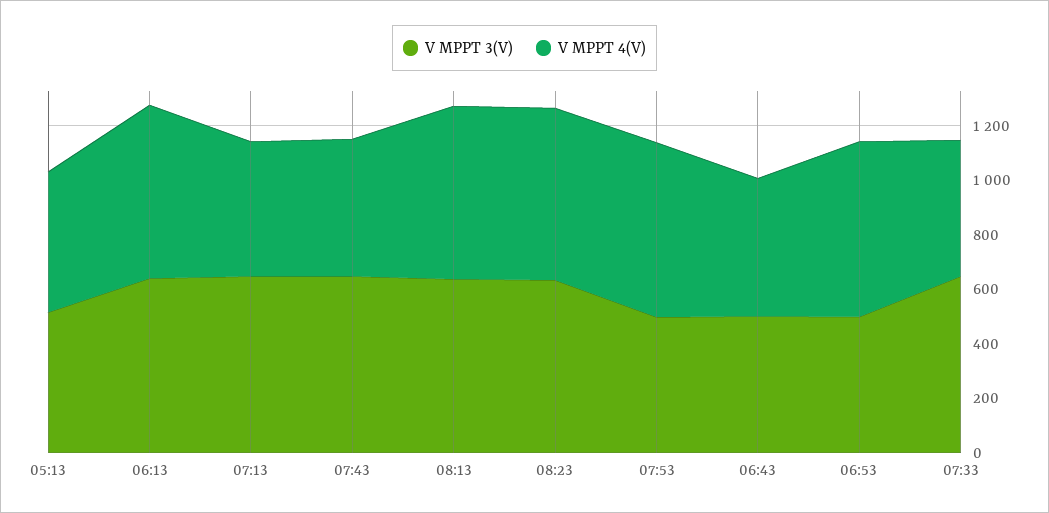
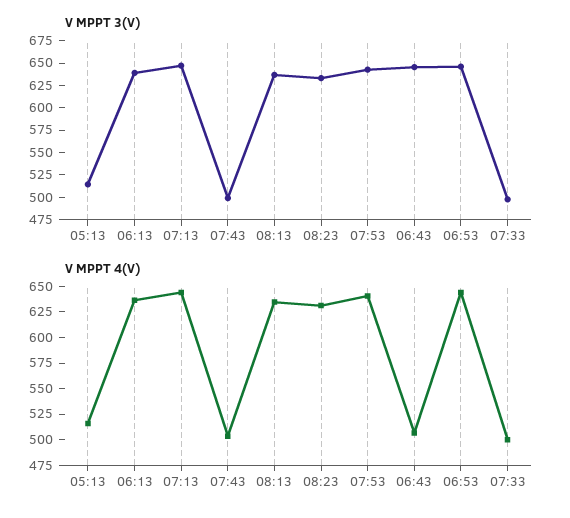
V MPPT 4(V), 07:13: 500 -> 650
V MPPT 3(V), 07:43: 650 -> 500
V MPPT 3(V), 07:53: 500 -> 650
V MPPT 3(V), 06:43: 500 -> 650
V MPPT 3(V), 06:53: 500 -> 650
V MPPT 3(V), 07:33: 650 -> 500

